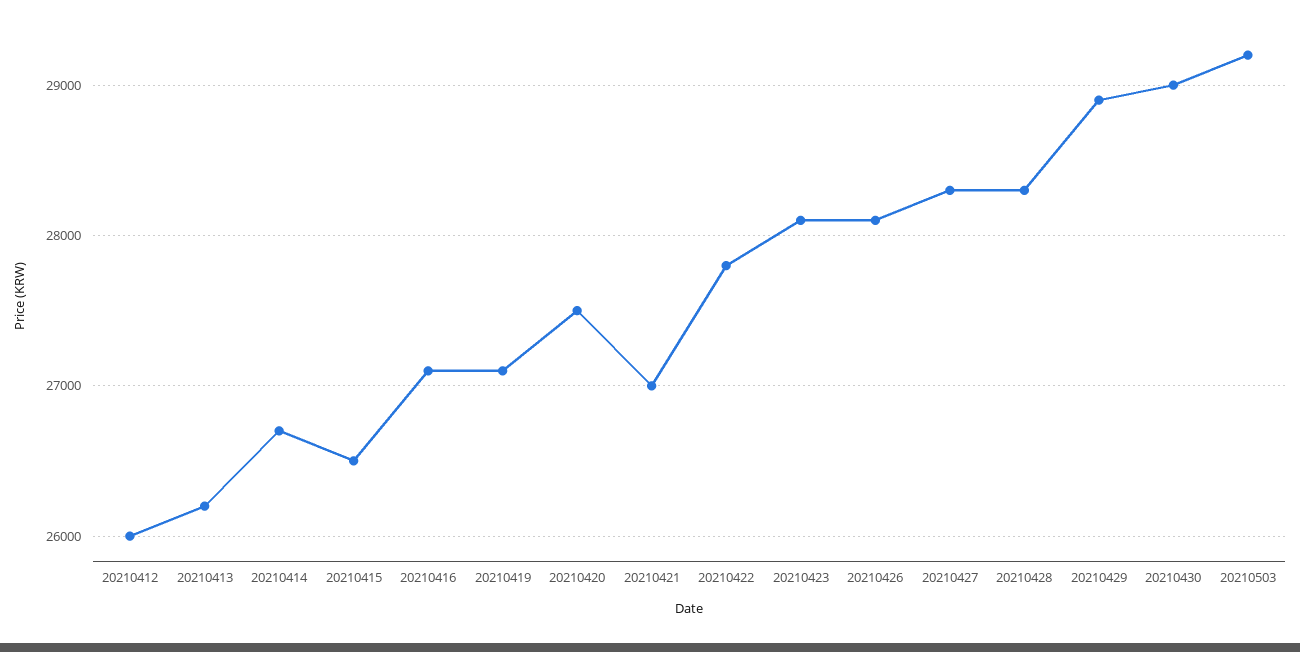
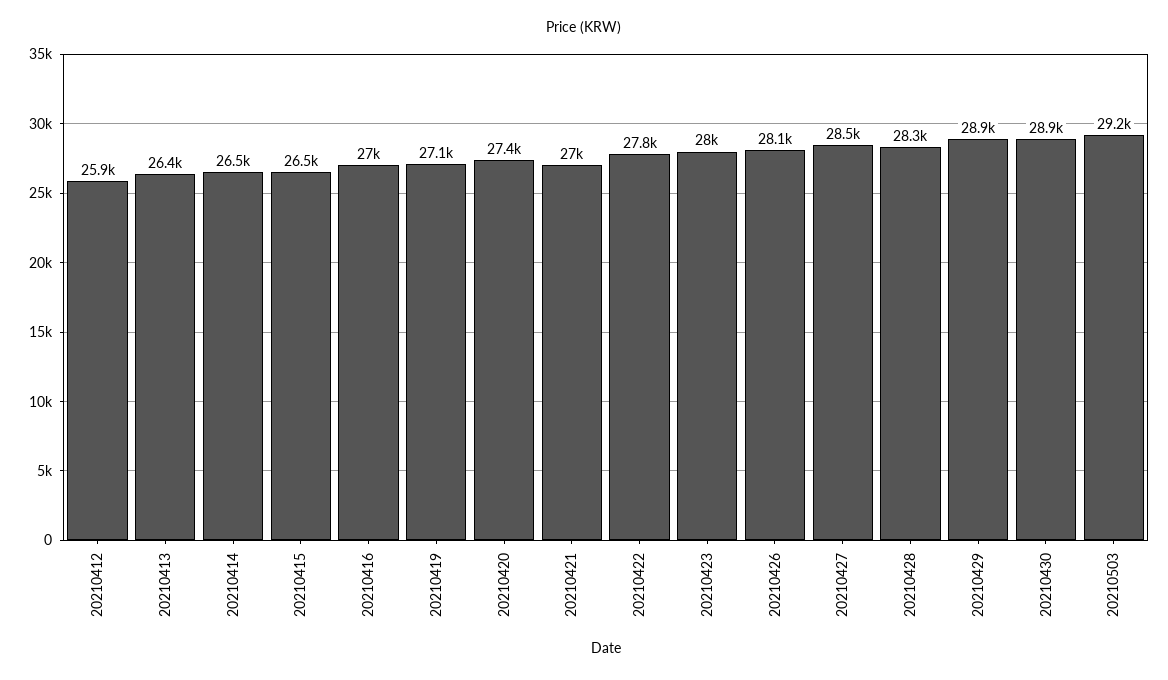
20210412: 26000 -> 25900
20210413: 26200 -> 26400
20210414: 26700 -> 26500
20210416: 27100 -> 27000
20210420: 27500 -> 27400
20210423: 28100 -> 28000
20210427: 28300 -> 28500
20210430: 29000 -> 28900

